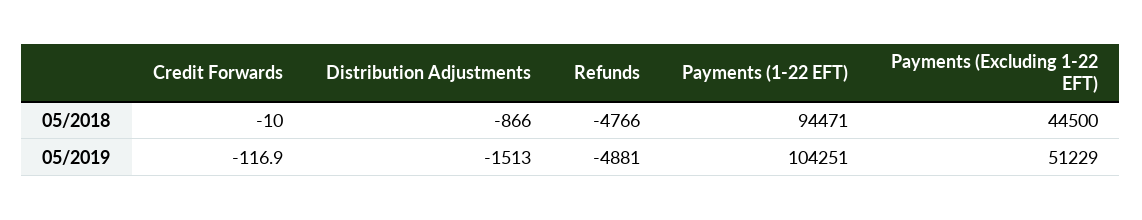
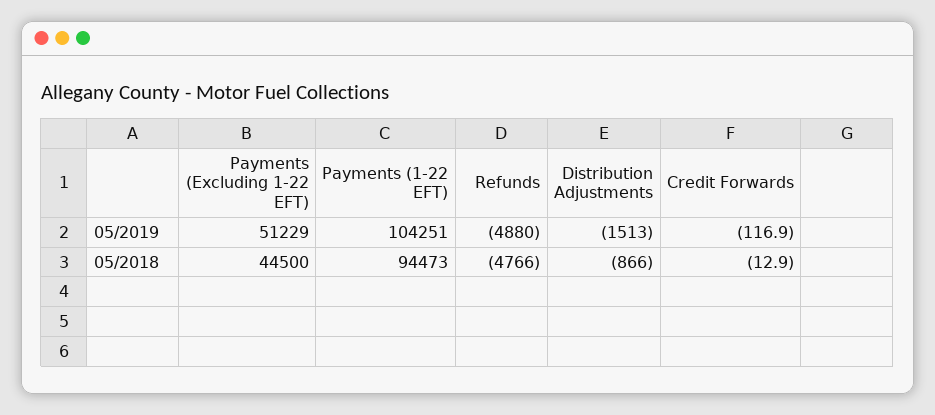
Credit Forwards, 05/2018: -10 -> -12.9
Payments (1-22 EFT), 05/2018: 94471 -> 94473
Refunds, 05/2019: -4881 -> -4880

